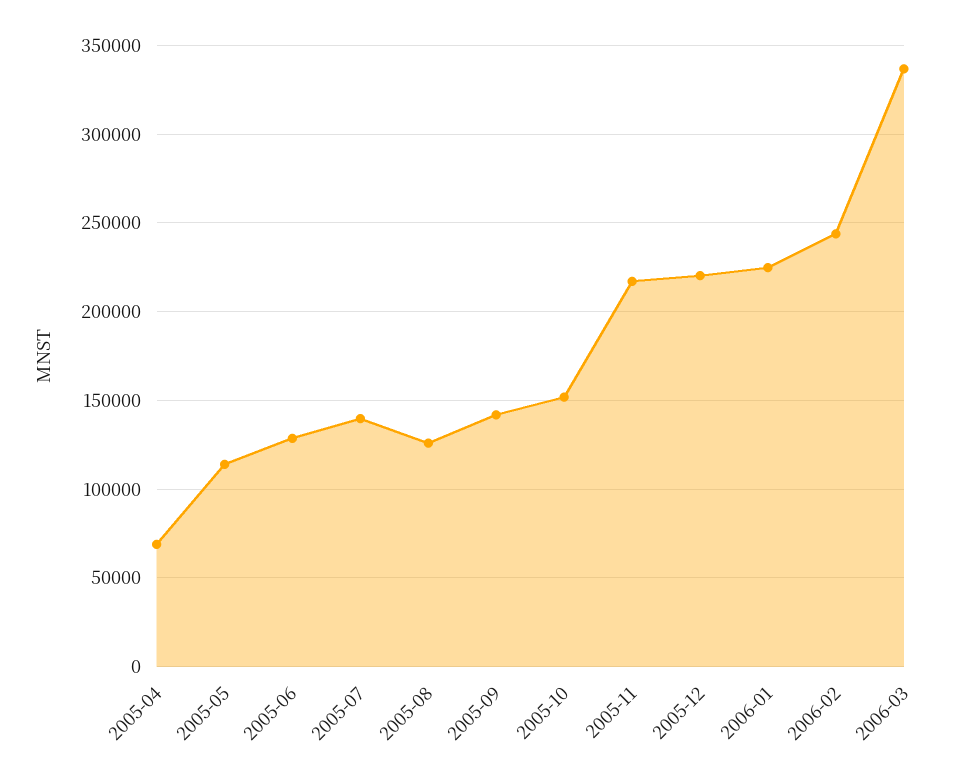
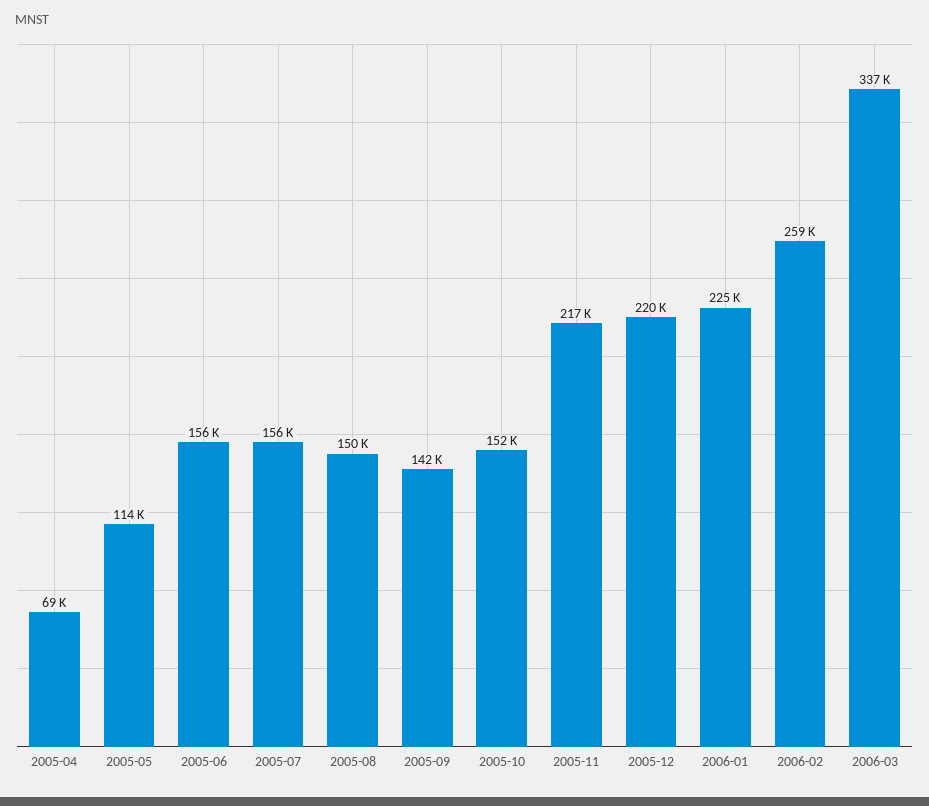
2005-06: 130000 -> 156000
2005-07: 140000 -> 156000
2005-08: 125000 -> 150000
2006-02: 245000 -> 259000

